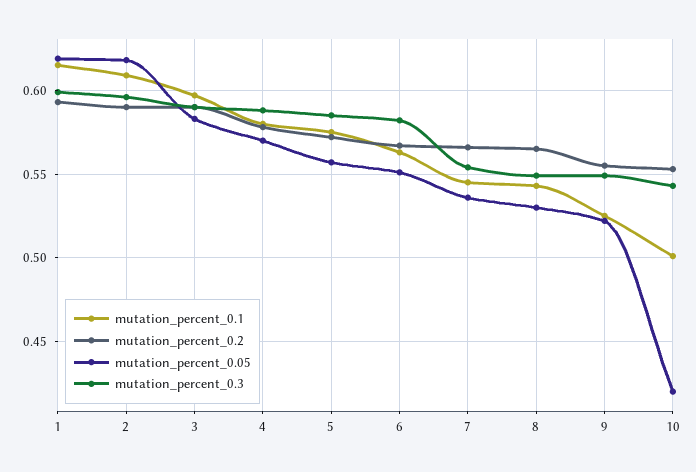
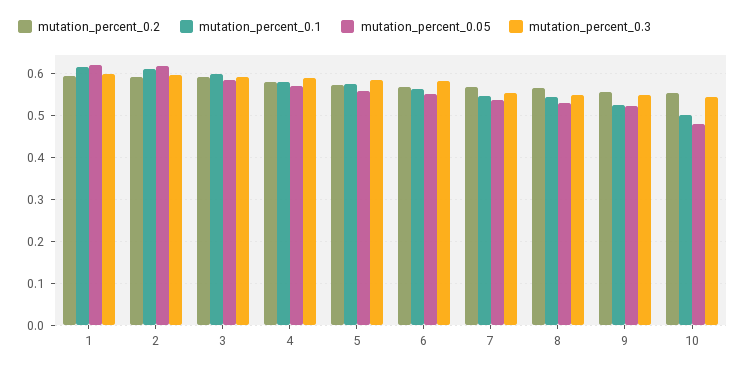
mutation_percent_0.05, 10: 0.42 -> 0.48

